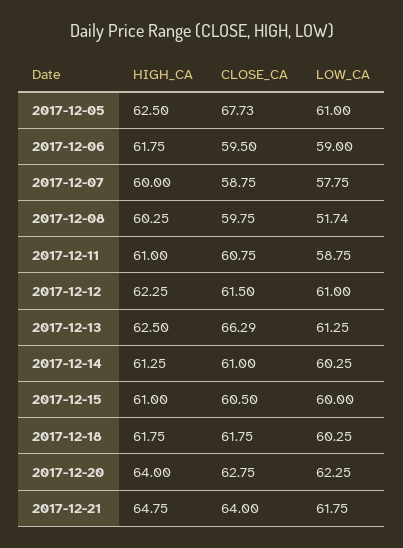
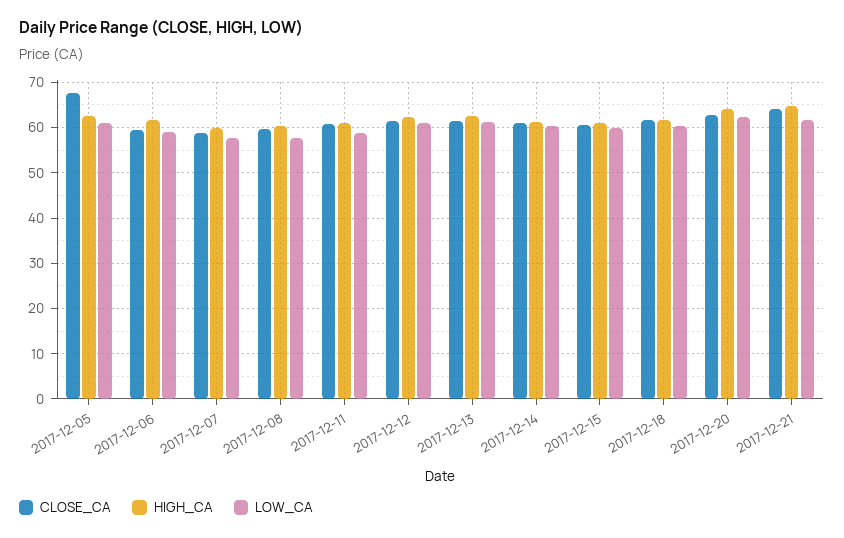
LOW_CA, 2017-12-08: 51.74 -> 58
CLOSE_CA, 2017-12-13: 66.29 -> 62

